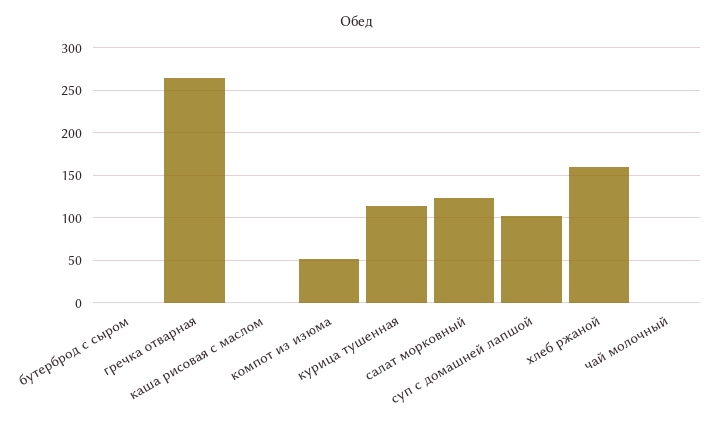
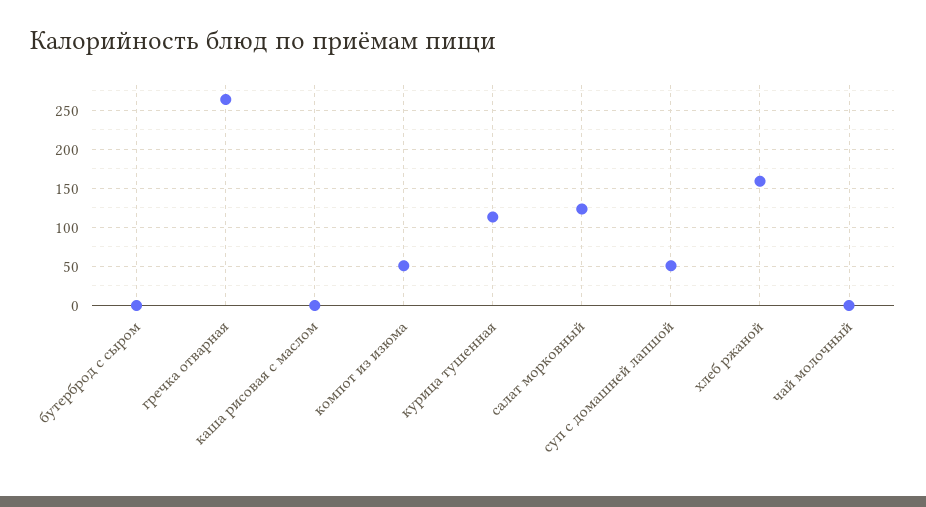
суп с домашней лапшой: 100 -> 50

